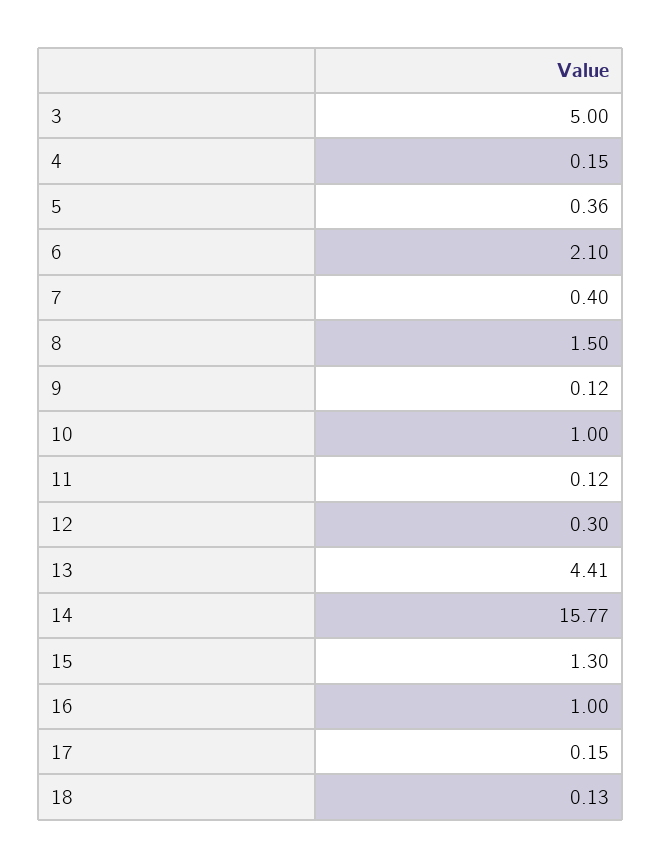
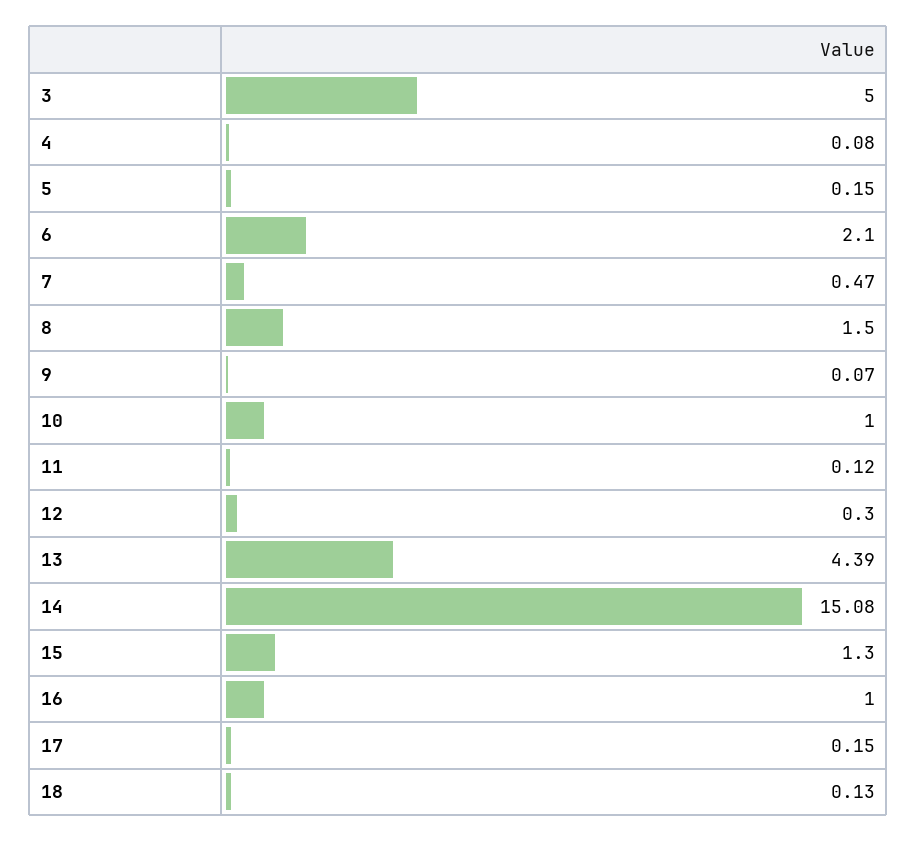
4: 0.15 -> 0.08
5: 0.36 -> 0.15
7: 0.4 -> 0.47
9: 0.12 -> 0.07
13: 4.41 -> 4.39
14: 15.77 -> 15.08

